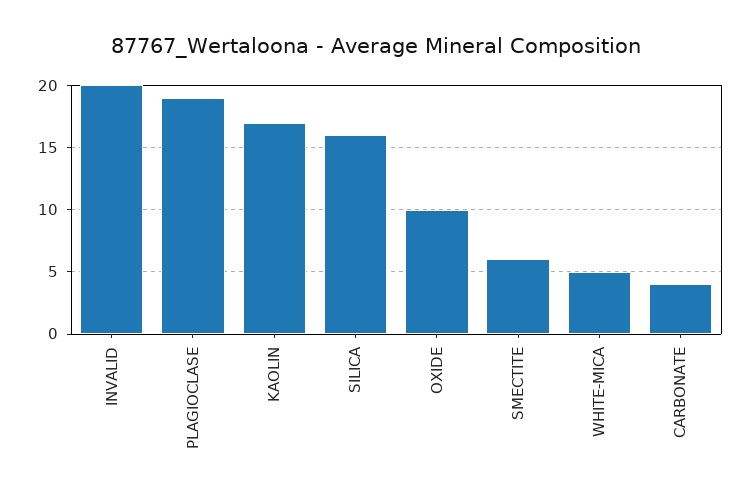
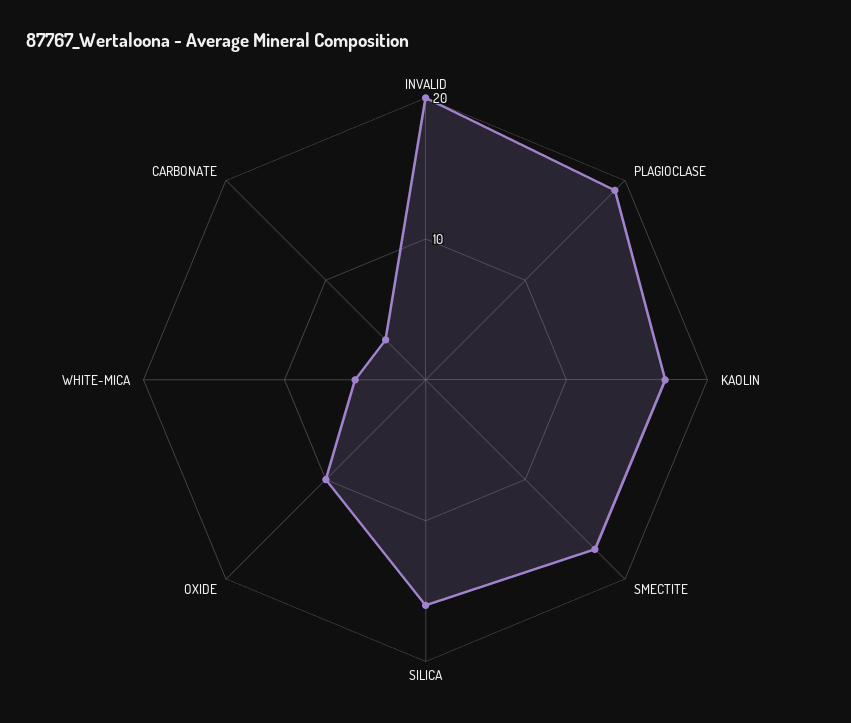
SMECTITE: 6 -> 17

